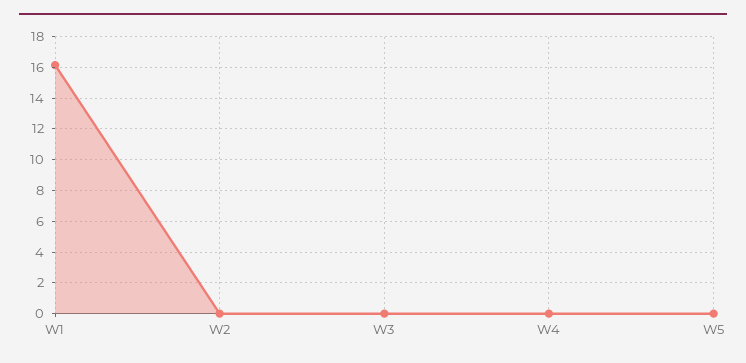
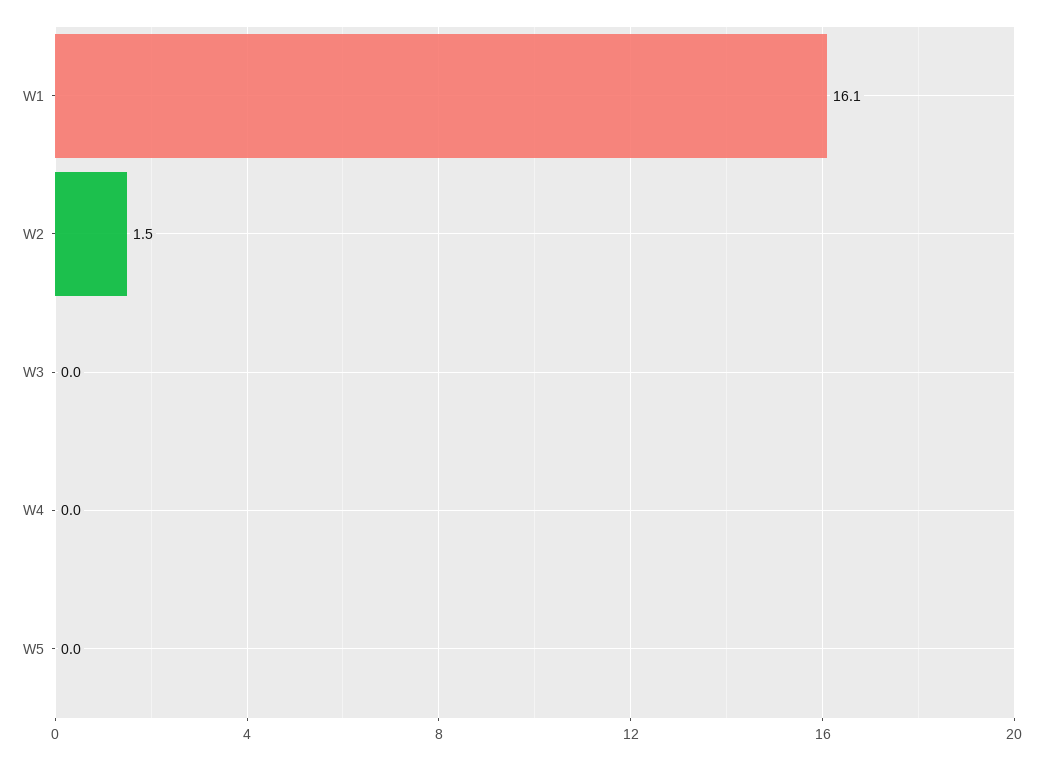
W2: 0 -> 1.5

